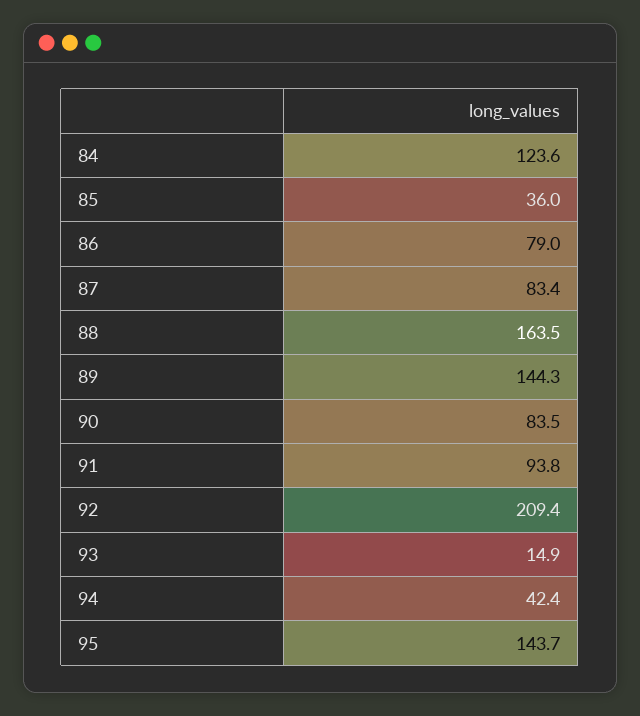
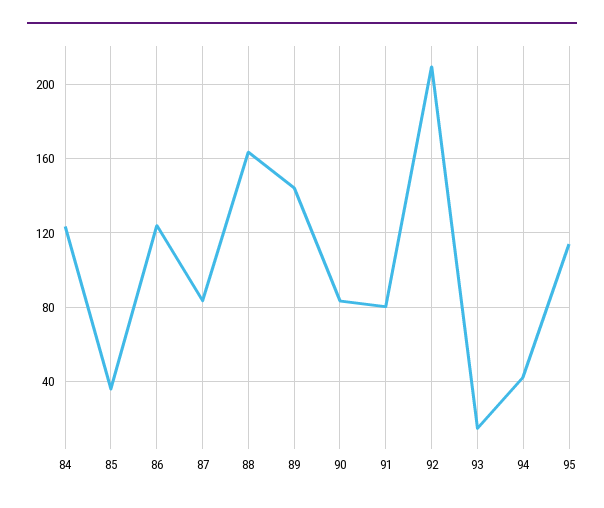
86: 79 -> 125
91: 93.8 -> 80
95: 143.7 -> 115

